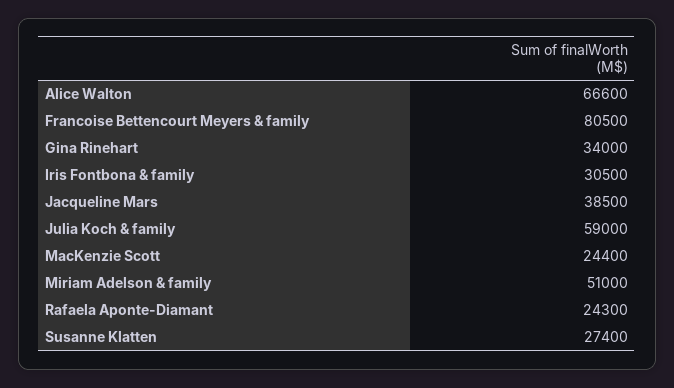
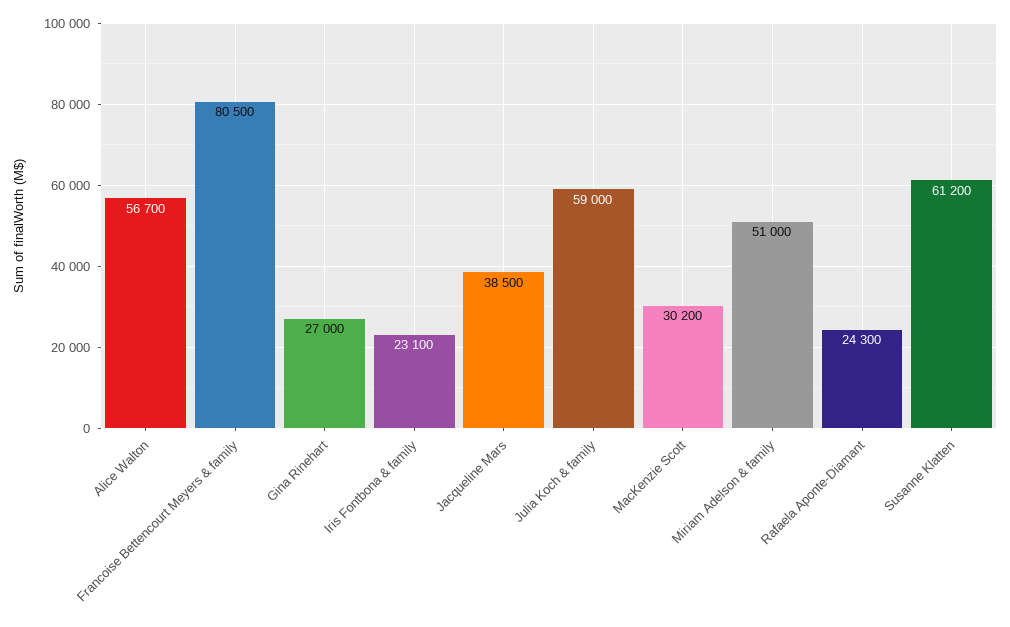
Alice Walton: 66600 -> 56700
Gina Rinehart: 34000 -> 27000
Iris Fontbona & family: 30500 -> 23100
MacKenzie Scott: 24400 -> 30200
Susanne Klatten: 27400 -> 61200

